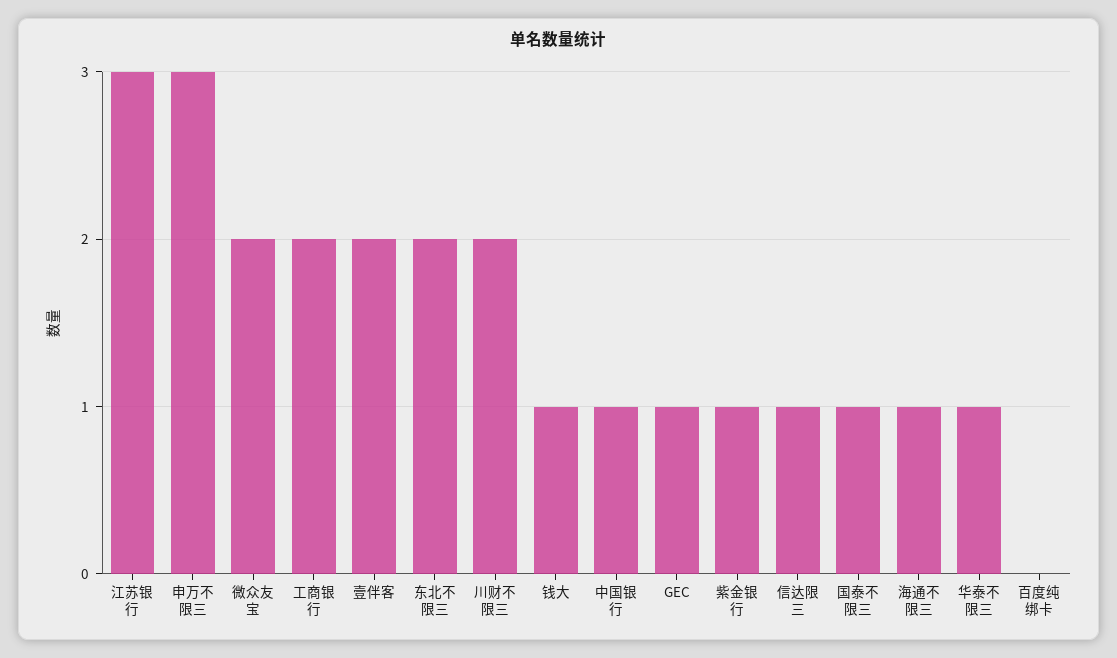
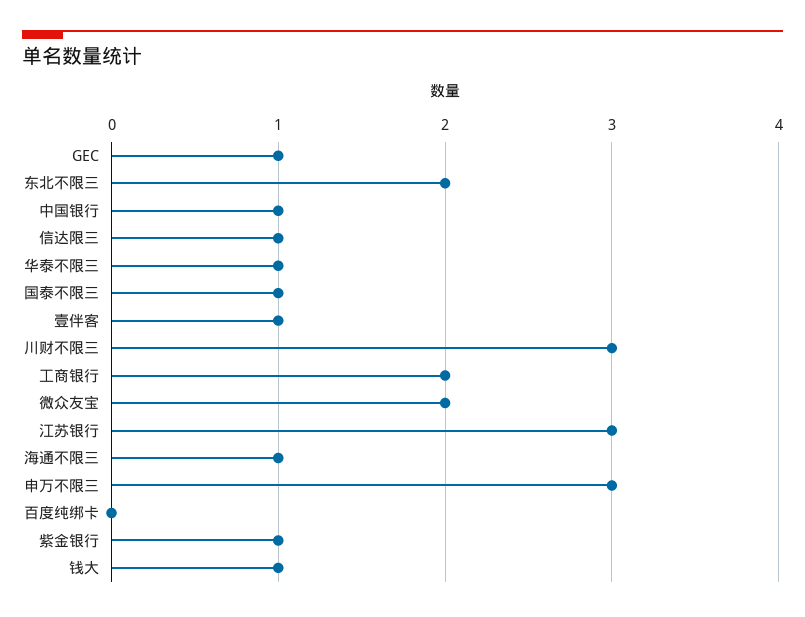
壹伴客: 2 -> 1
川财不限三: 2 -> 3

